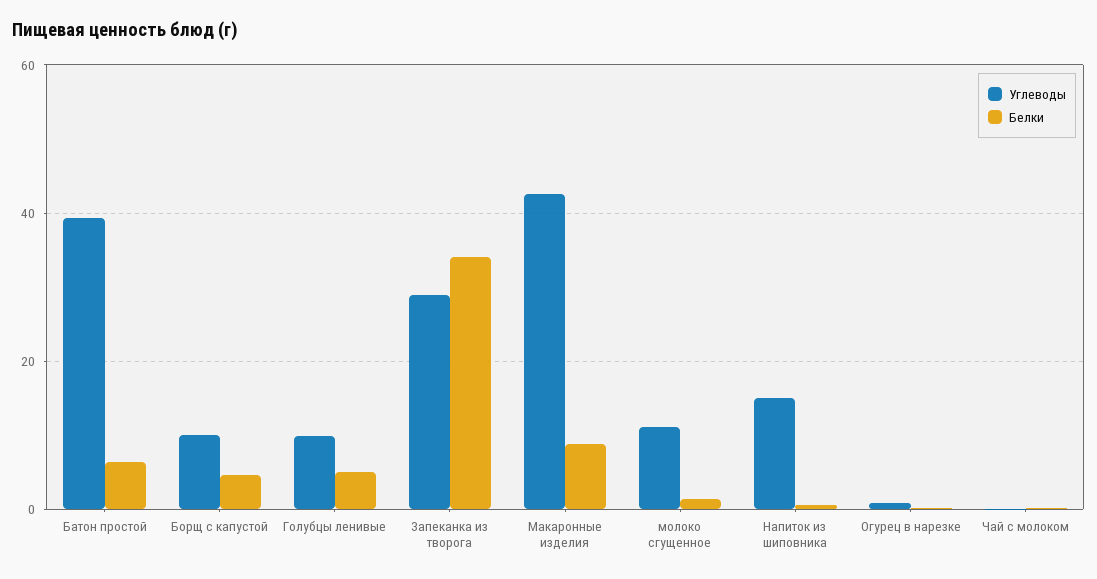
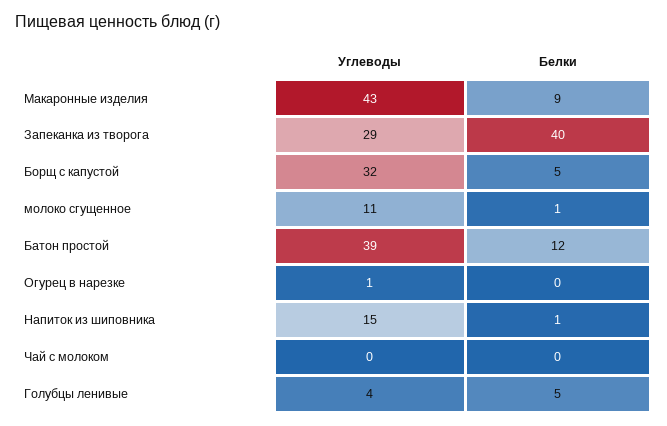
Белки, Батон простой: 6 -> 12
Углеводы, Борщ с капустой: 10 -> 32
Углеводы, Голубцы ленивые: 10 -> 4
Белки, Запеканка из творога: 34 -> 40

